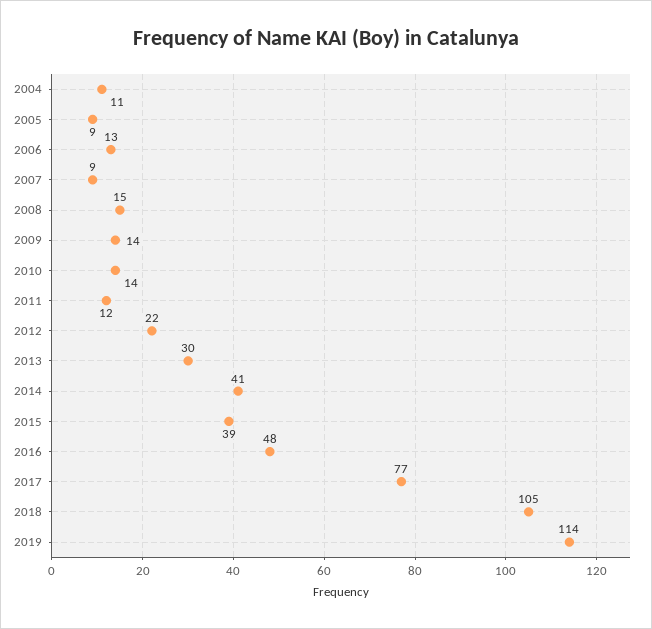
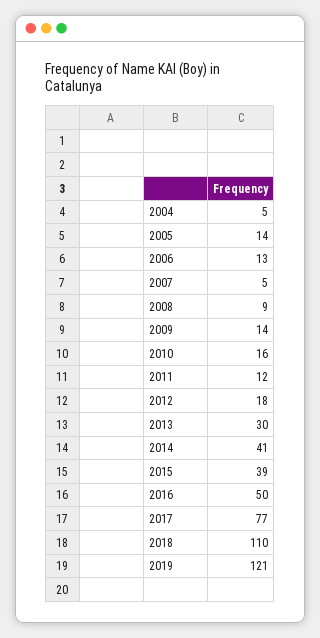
2004: 11 -> 5
2005: 9 -> 14
2007: 9 -> 5
2008: 15 -> 9
2010: 14 -> 16
2012: 22 -> 18
2016: 48 -> 50
2018: 105 -> 110
2019: 114 -> 121

